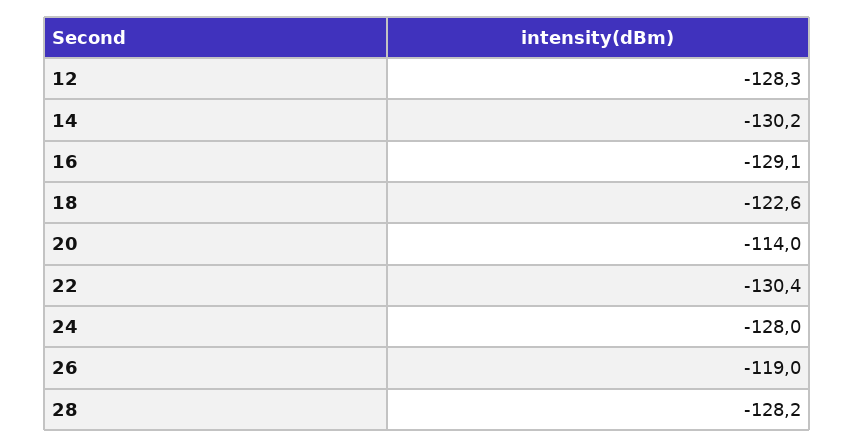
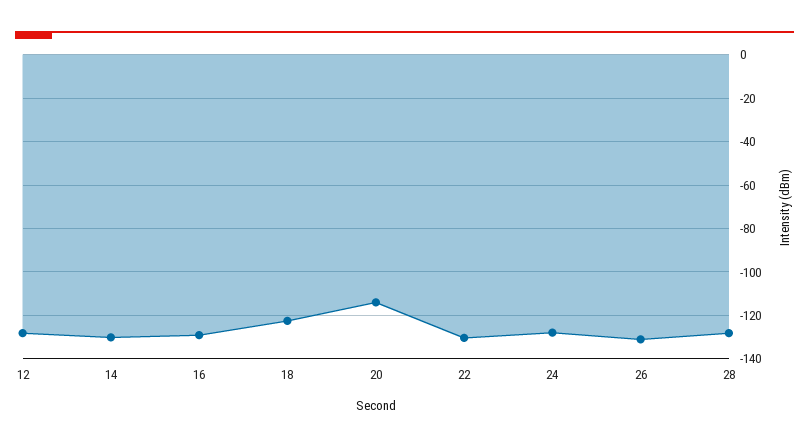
26: -119 -> -130

